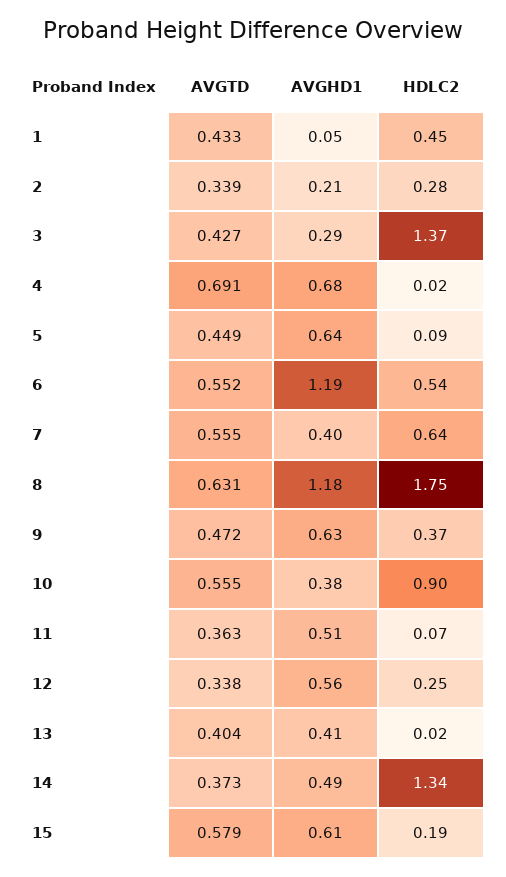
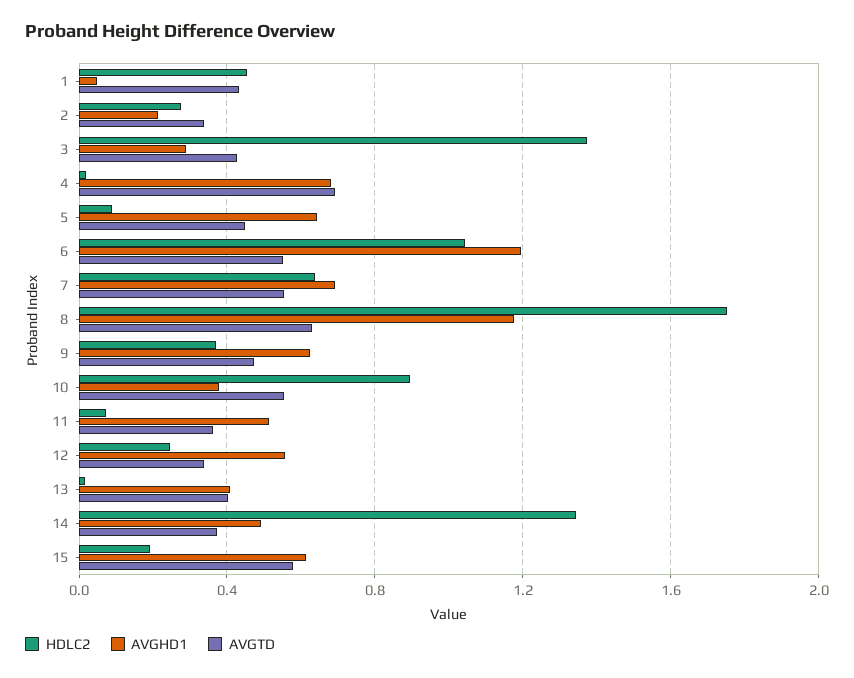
HDLC2, 6: 0.54 -> 1.05
AVGHD1, 7: 0.4 -> 0.7

